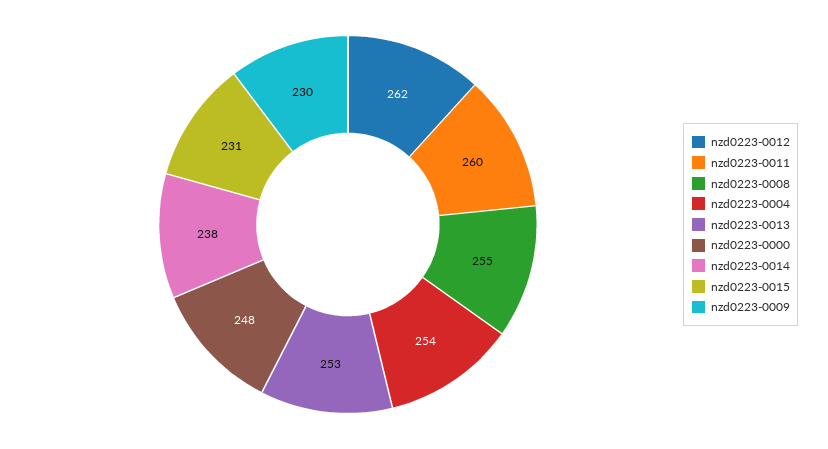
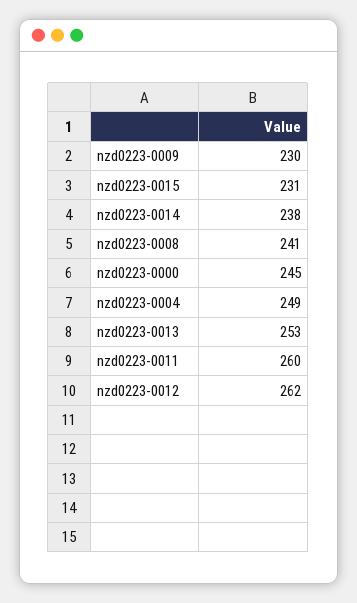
nzd0223-0008: 255 -> 241
nzd0223-0004: 254 -> 249
nzd0223-0000: 248 -> 245

